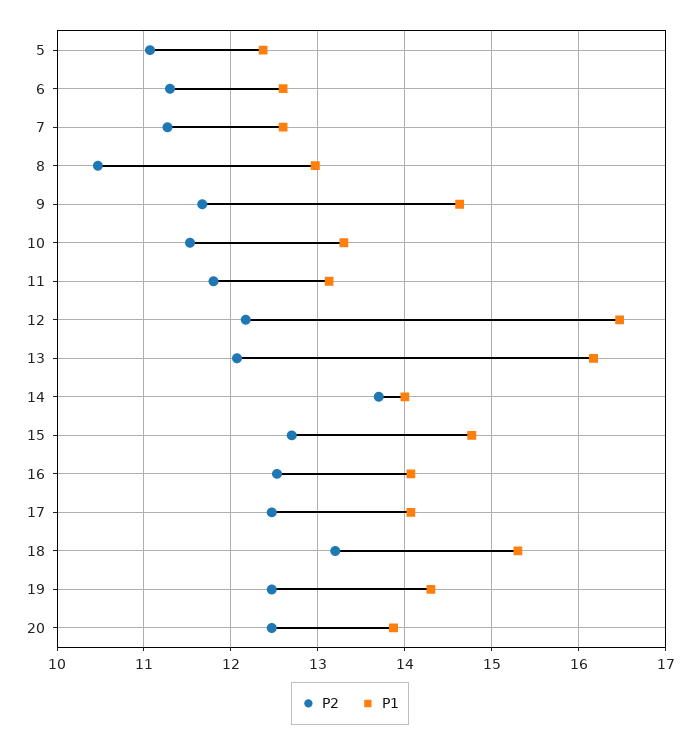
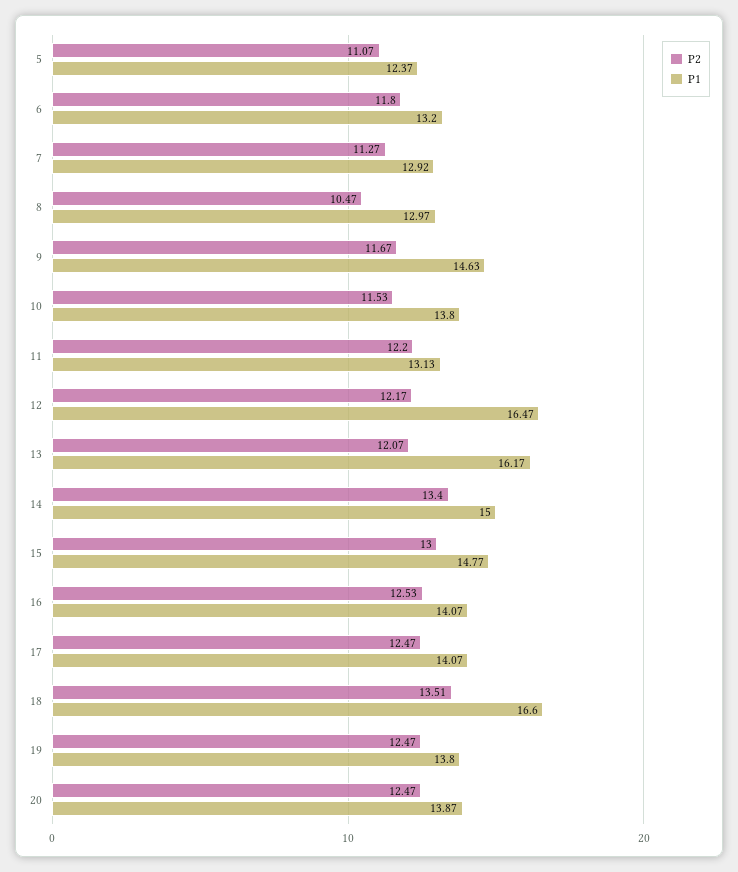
P2, 6: 11.3 -> 11.8
P1, 6: 12.6 -> 13.2
P1, 7: 12.6 -> 12.92
P1, 10: 13.3 -> 13.8
P2, 11: 11.8 -> 12.2
P2, 14: 13.7 -> 13.4
P1, 14: 14 -> 15
P2, 15: 12.7 -> 13
P2, 18: 13.2 -> 13.51
P1, 18: 15.3 -> 16.6
P1, 19: 14.3 -> 13.8

